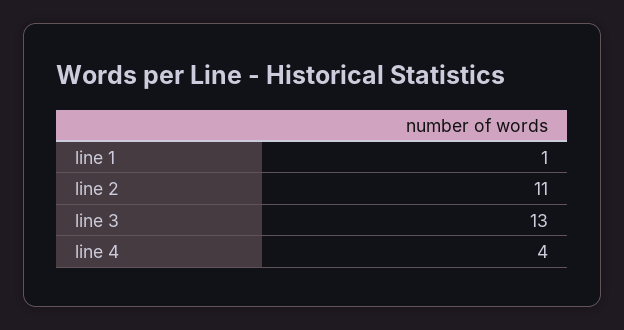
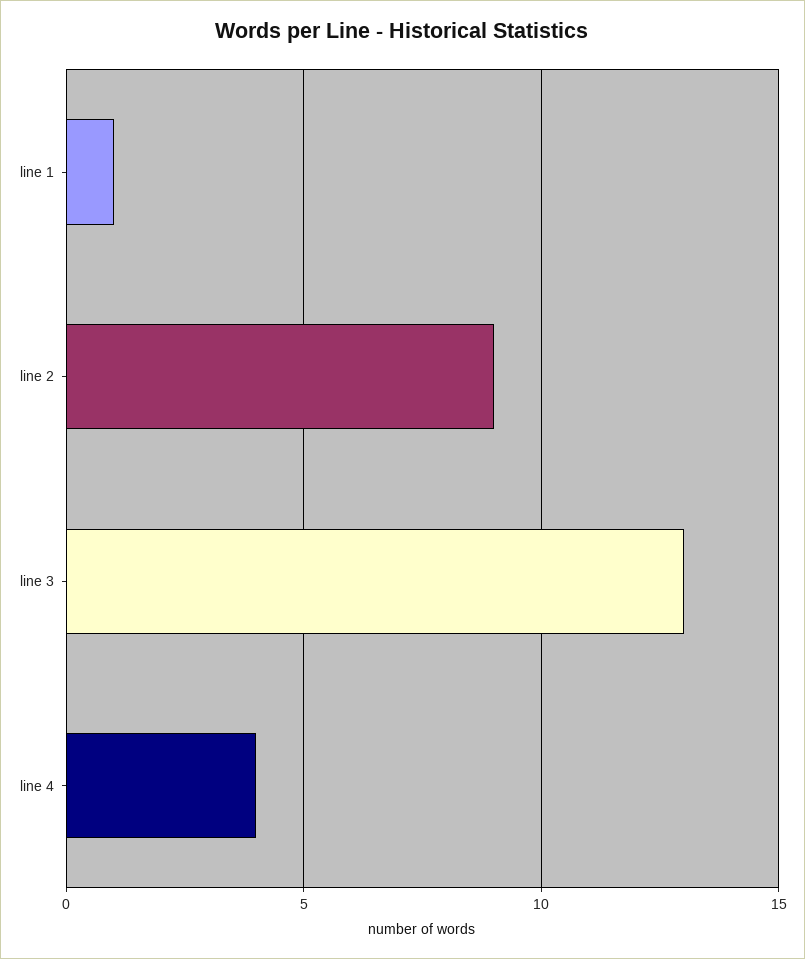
line 2: 11 -> 9

